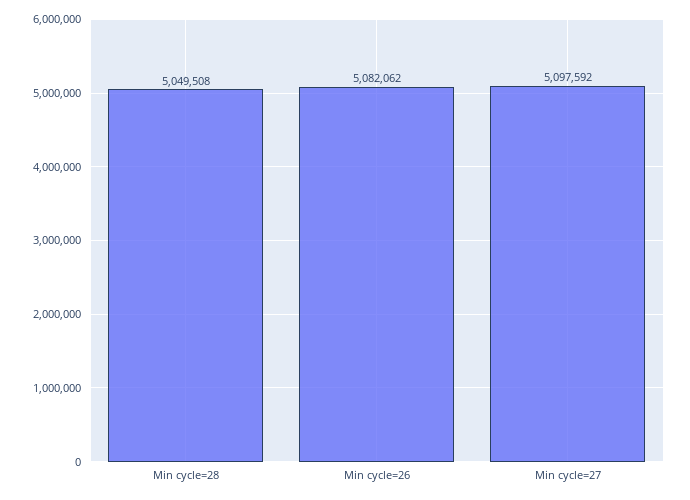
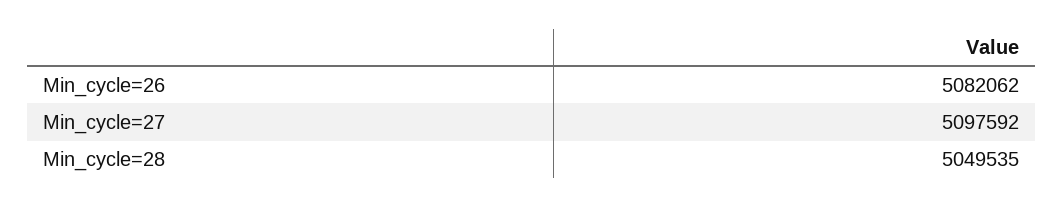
Min cycle=28: 5049508 -> 5049535

